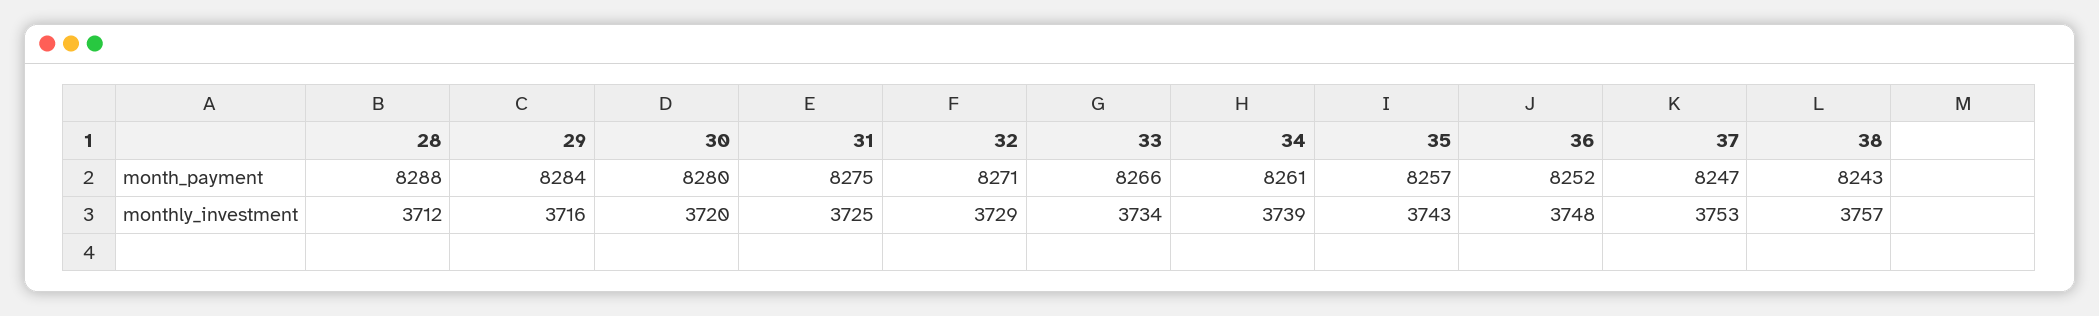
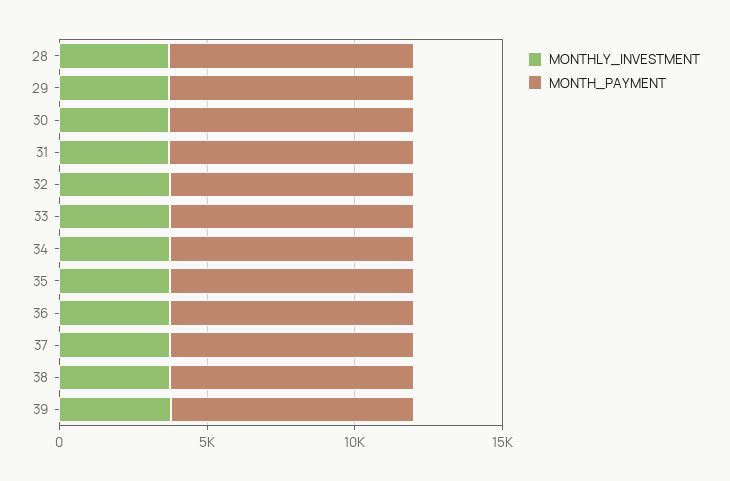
monthly_investment, 39: none -> 4000
month_payment, 39: none -> 8000

